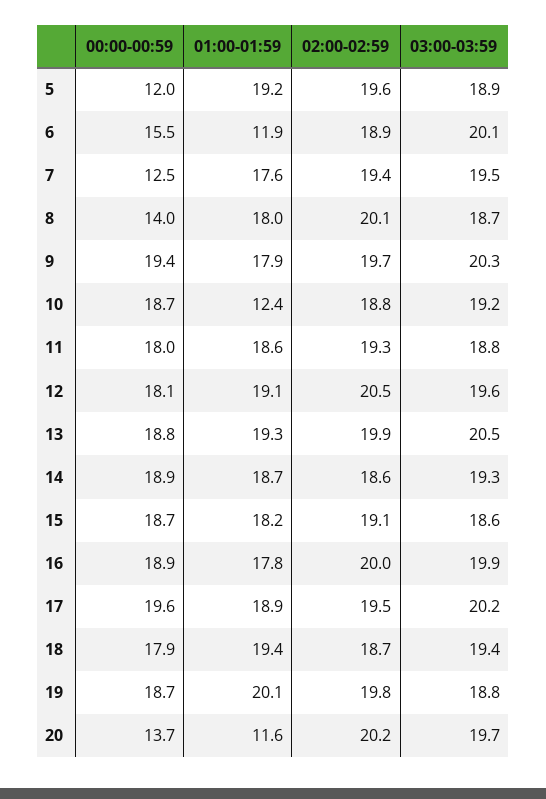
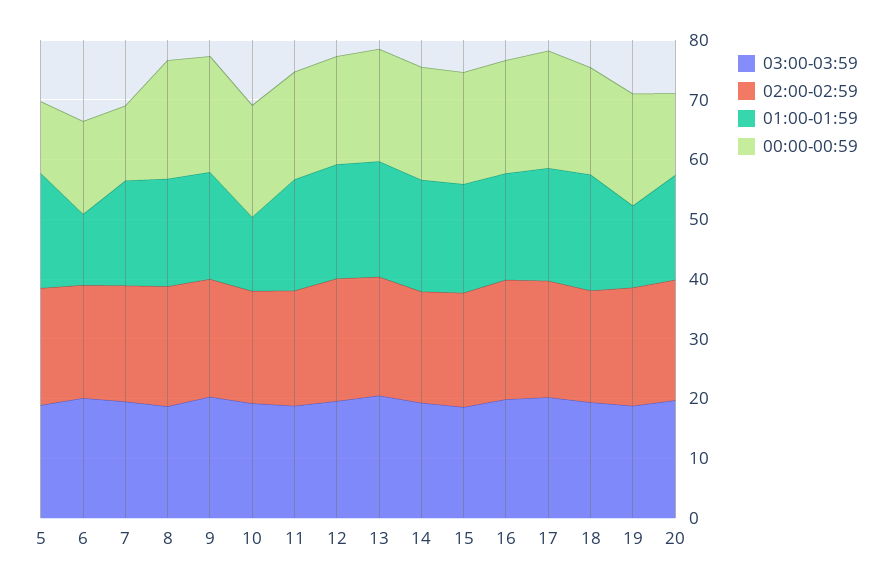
00:00-00:59, 8: 14 -> 20
01:00-01:59, 19: 20.1 -> 14
01:00-01:59, 20: 11.6 -> 18

